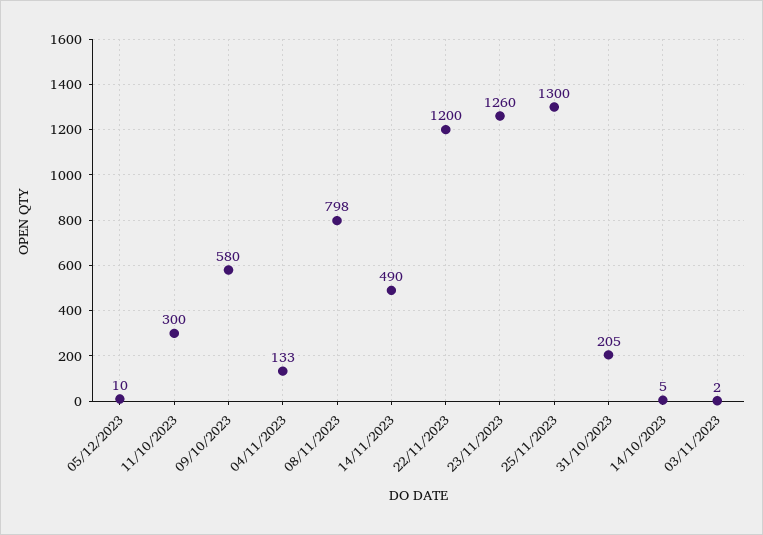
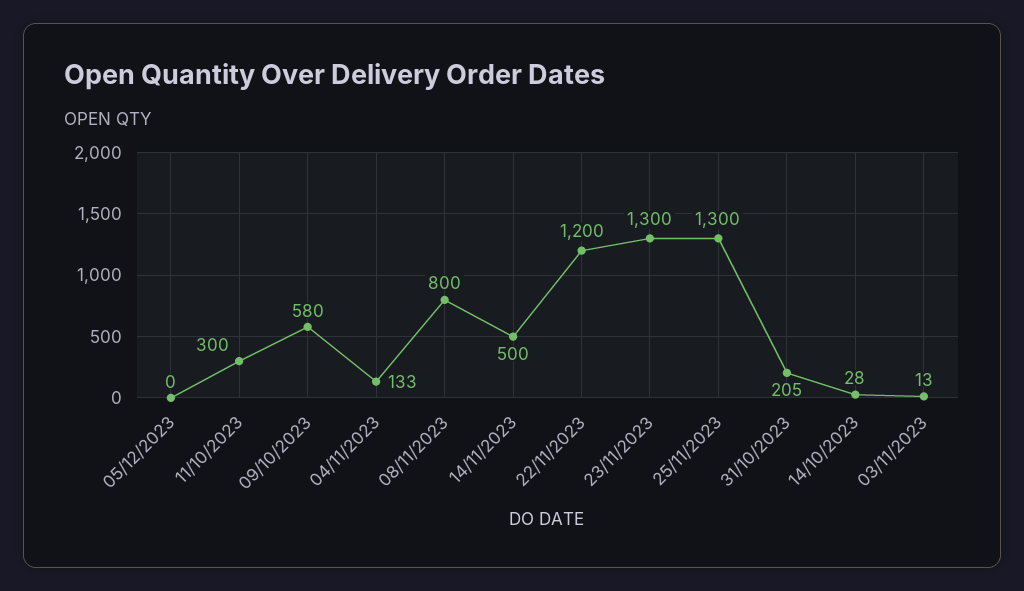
05/12/2023: 10 -> 0
08/11/2023: 798 -> 800
14/11/2023: 490 -> 500
23/11/2023: 1260 -> 1300
14/10/2023: 5 -> 28
03/11/2023: 2 -> 13

